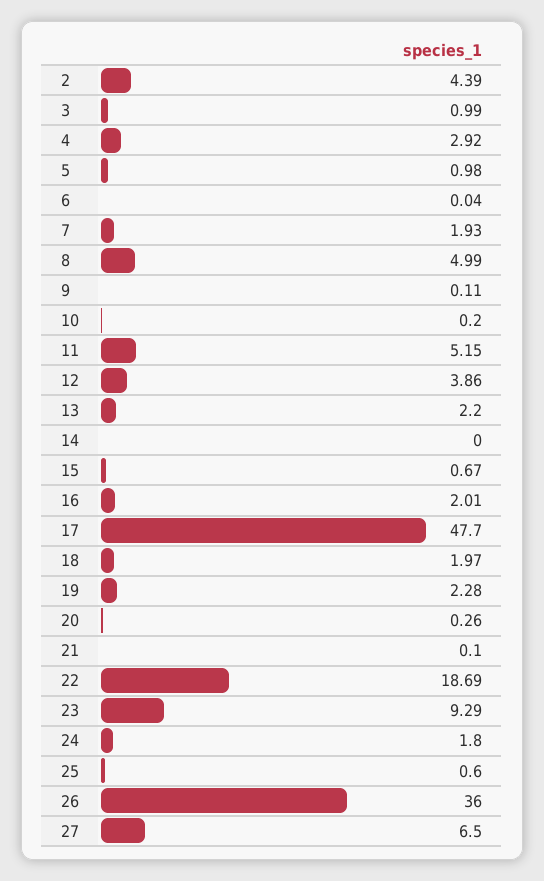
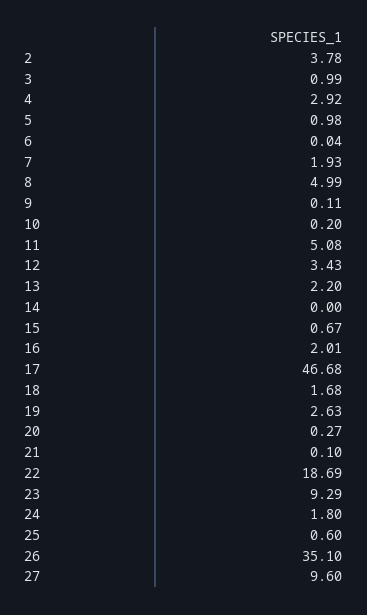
2: 4.39 -> 3.78
11: 5.15 -> 5.08
12: 3.86 -> 3.43
17: 47.7 -> 46.68
18: 1.97 -> 1.68
19: 2.28 -> 2.63
20: 0.26 -> 0.27
26: 36 -> 35.1
27: 6.5 -> 9.6

